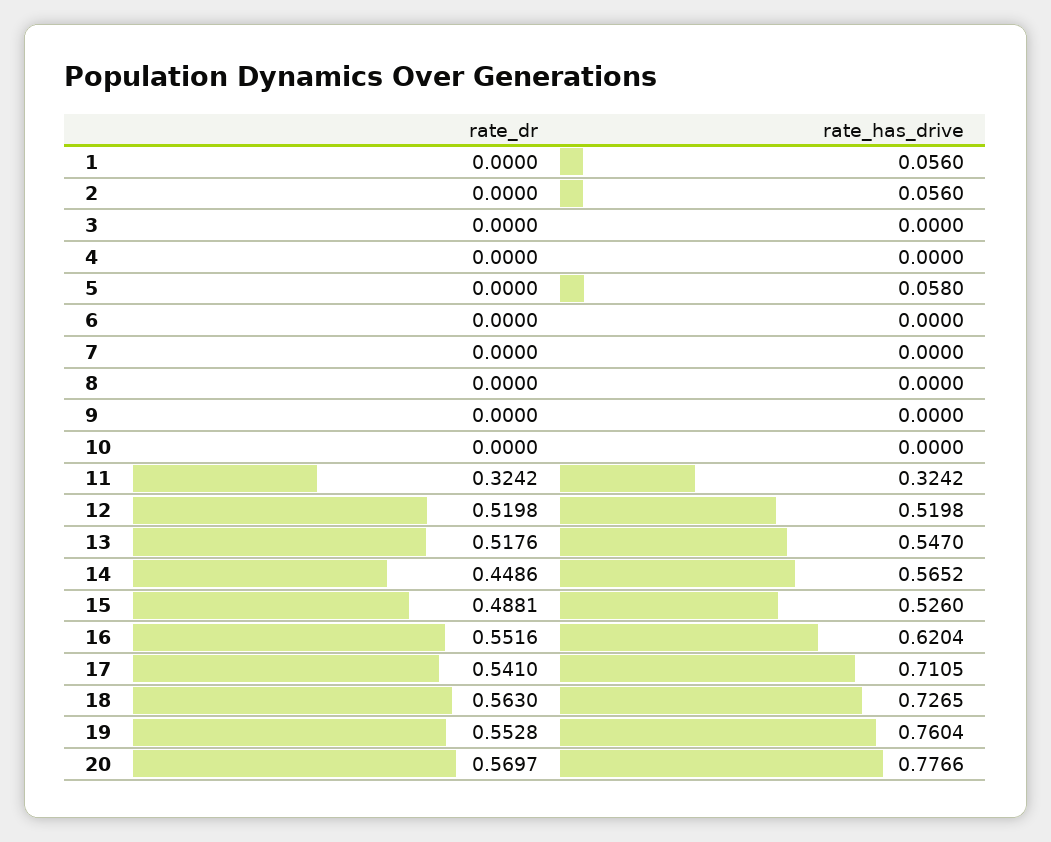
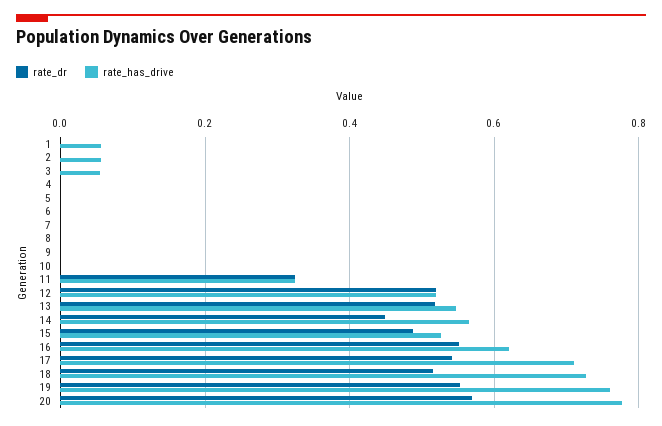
rate_has_drive, 3: 0 -> 0.06
rate_has_drive, 5: 0.058 -> 0
rate_dr, 18: 0.563 -> 0.52

